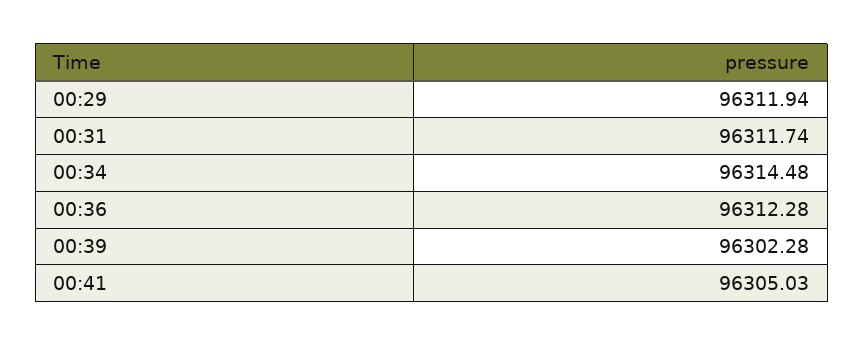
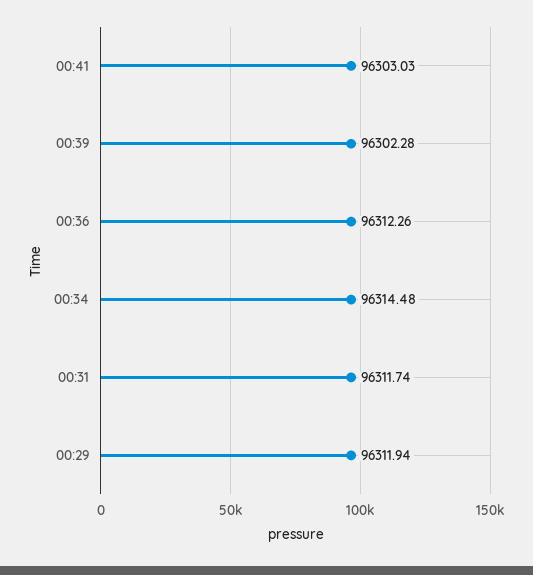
00:36: 96312.28 -> 96312.26
00:41: 96305.03 -> 96303.03

